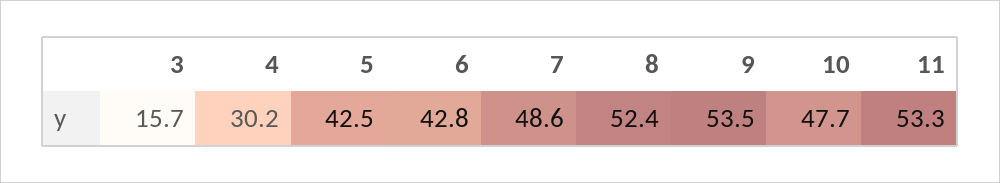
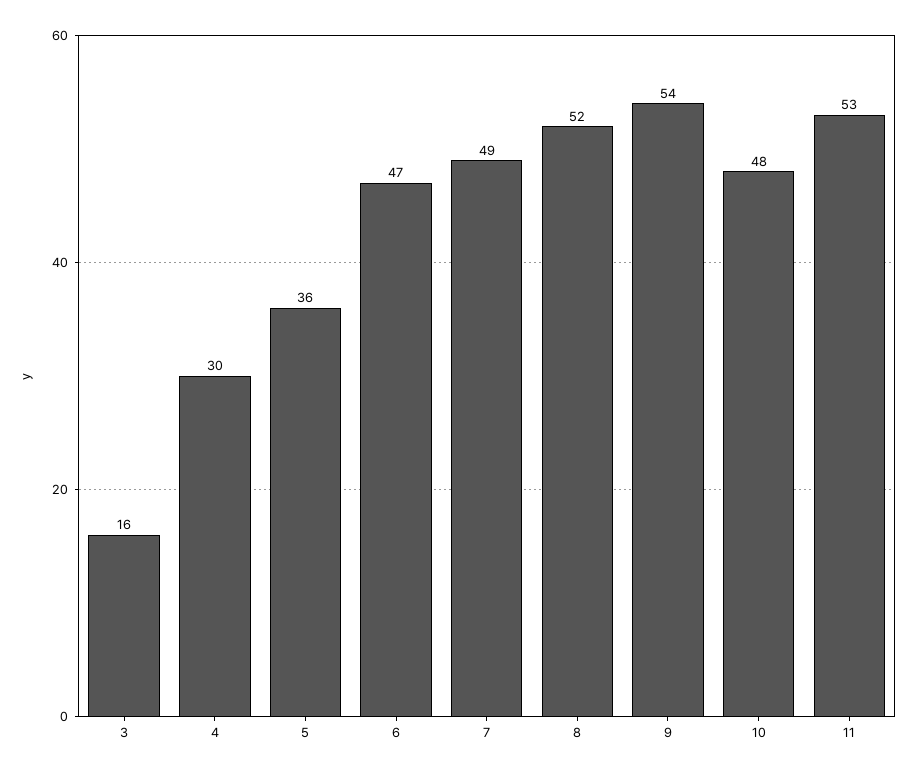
5: 42.5 -> 36
6: 42.8 -> 47

